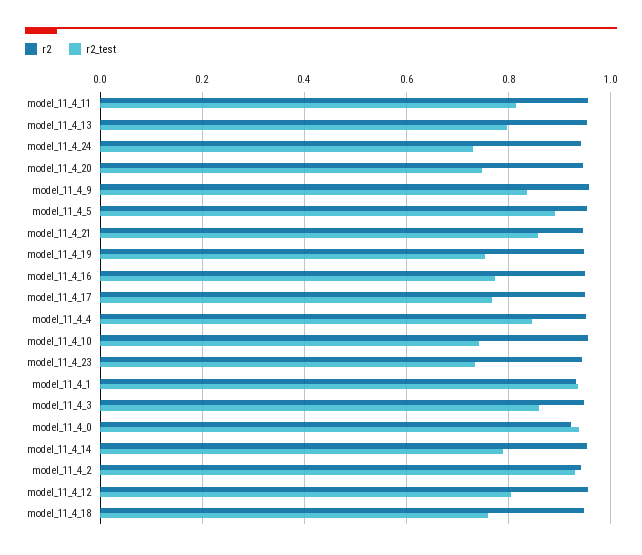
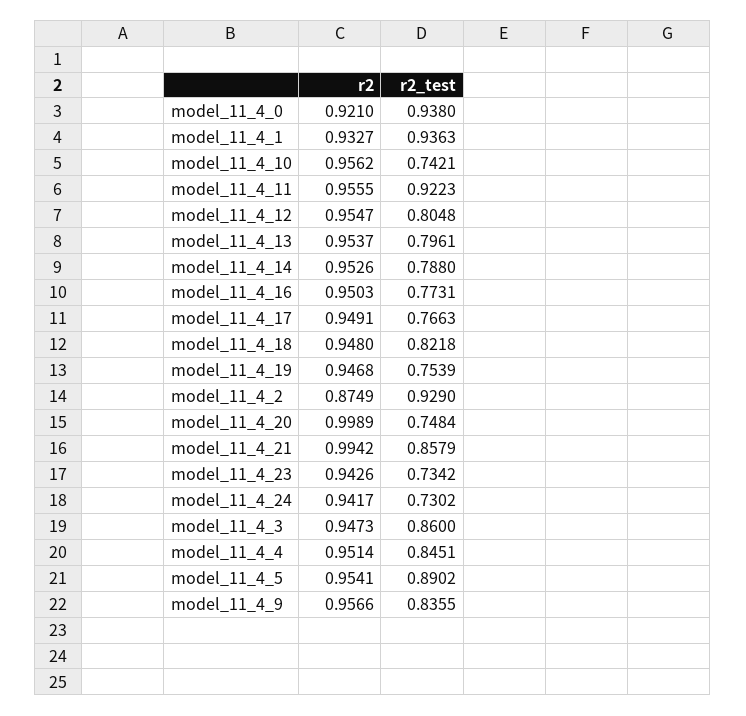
r2_test, model_11_4_11: 0.82 -> 0.9223
r2, model_11_4_20: 0.94 -> 0.9989
r2, model_11_4_21: 0.94 -> 0.9942
r2, model_11_4_2: 0.94 -> 0.8749
r2_test, model_11_4_18: 0.76 -> 0.8218

